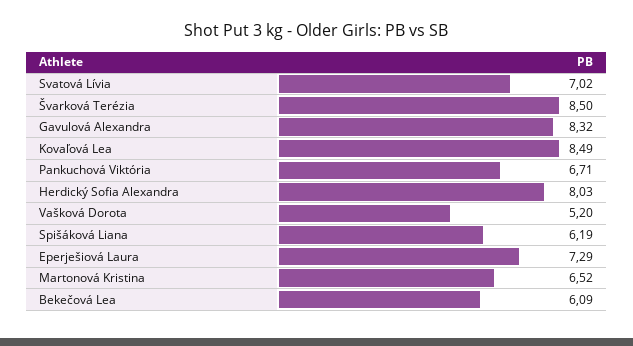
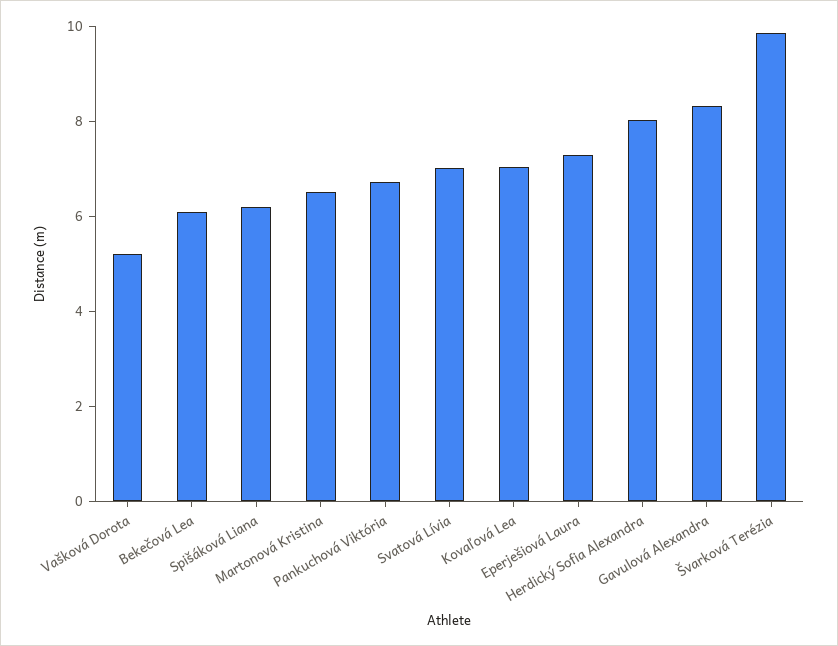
Švarková Terézia: 8.5 -> 10
Kovaľová Lea: 8.49 -> 7

